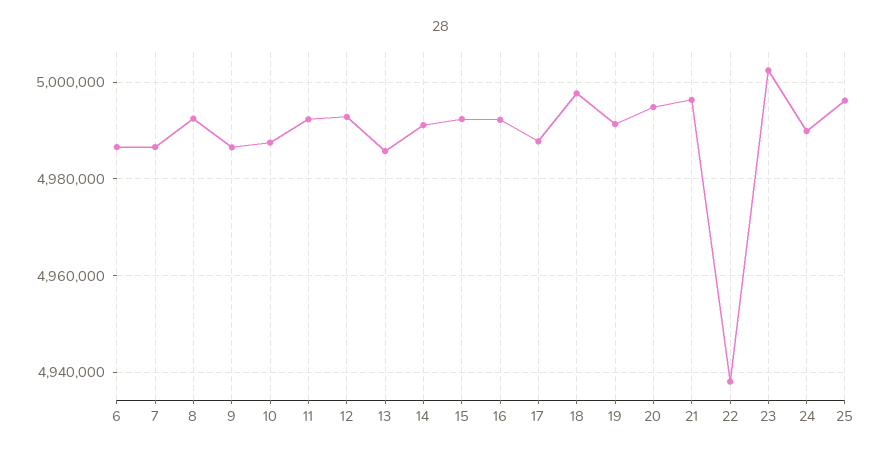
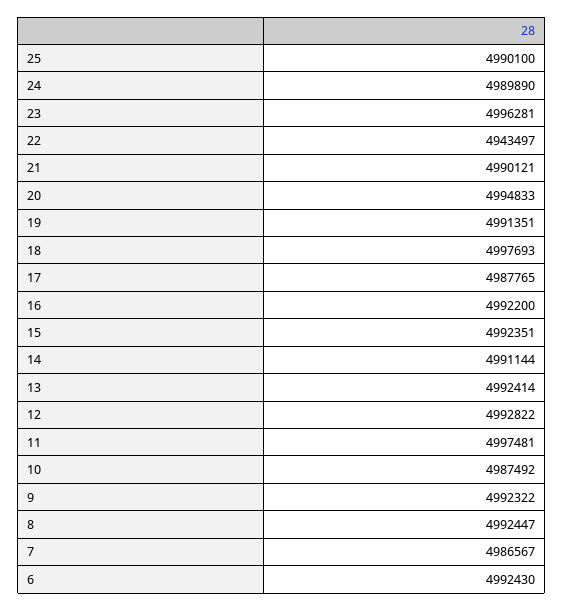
6: 4986000 -> 4992430
9: 4986000 -> 4992322
11: 4992000 -> 4997481
13: 4986000 -> 4992414
21: 4996000 -> 4990121
22: 4938000 -> 4943497
23: 5002000 -> 4996281
25: 4996000 -> 4990100

